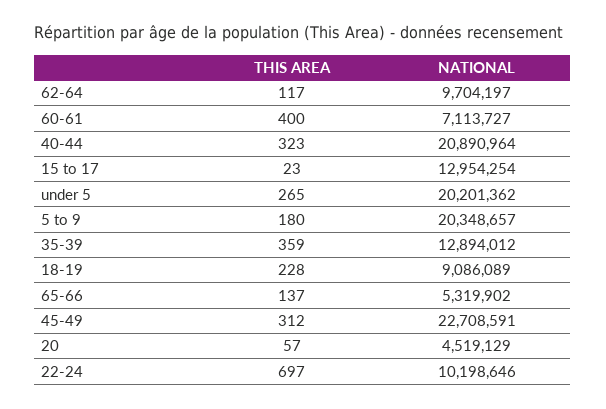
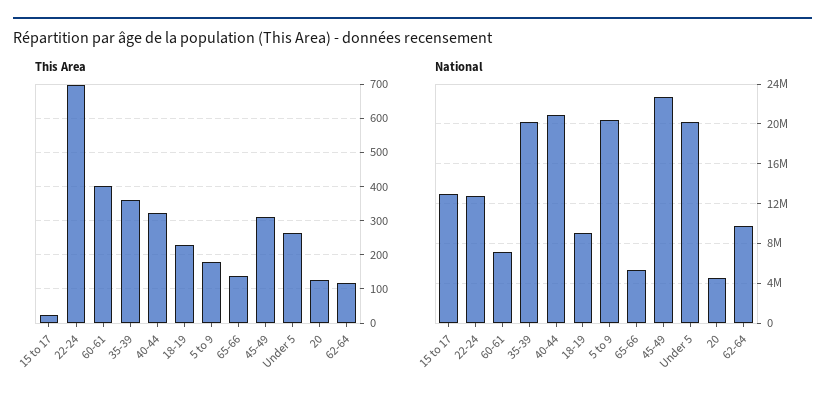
NATIONAL, 35-39: 12894012 -> 20000000
THIS AREA, 20: 57 -> 120
NATIONAL, 22-24: 10198646 -> 13000000

